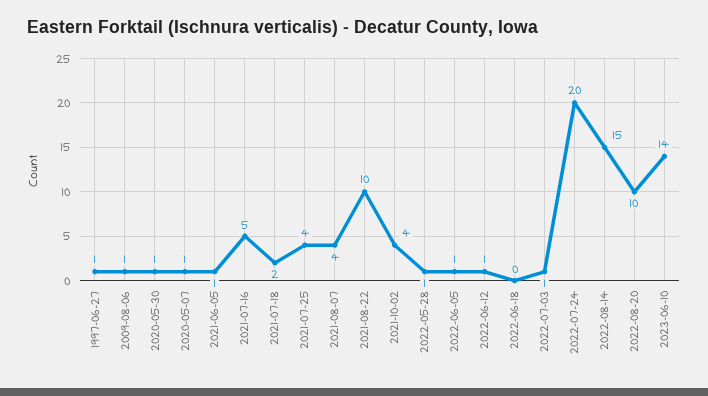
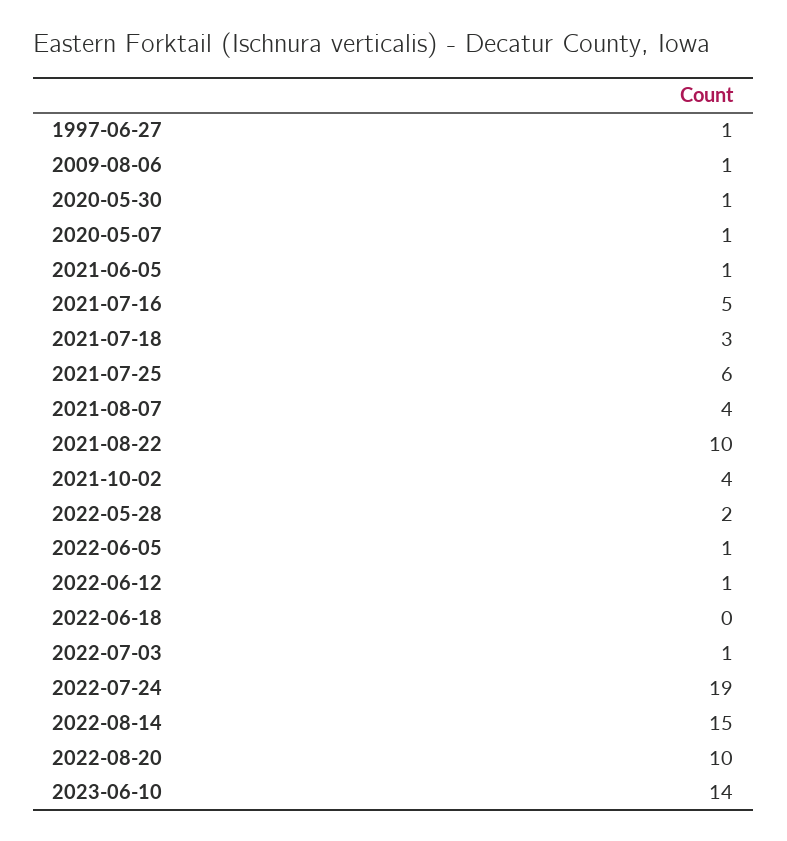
2021-07-18: 2 -> 3
2021-07-25: 4 -> 6
2022-05-28: 1 -> 2
2022-07-24: 20 -> 19

